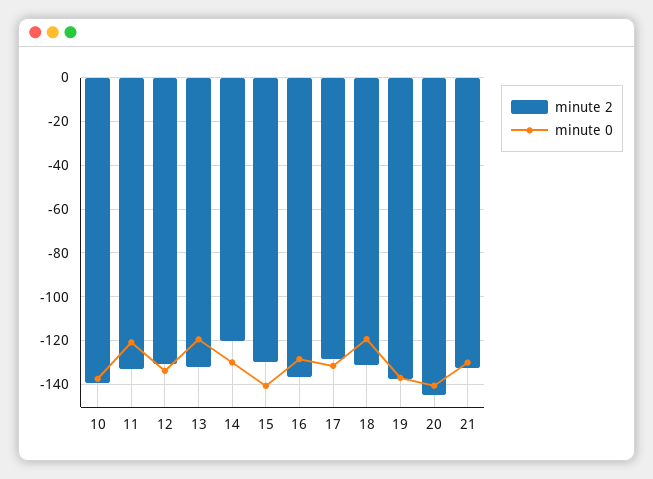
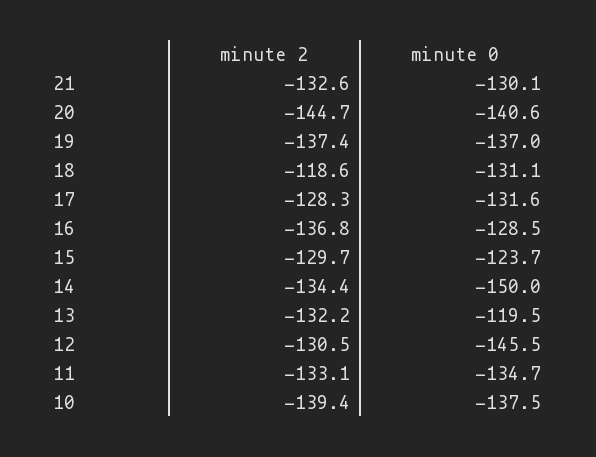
minute 0, 11: -120 -> -134.7
minute 0, 12: -135 -> -145.5
minute 2, 14: -120 -> -134.4
minute 0, 14: -130 -> -150
minute 0, 15: -140 -> -123.7
minute 2, 18: -130 -> -118.6
minute 0, 18: -120 -> -131.1

